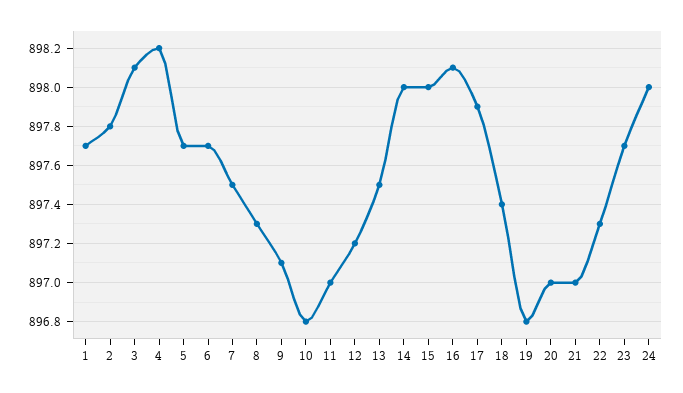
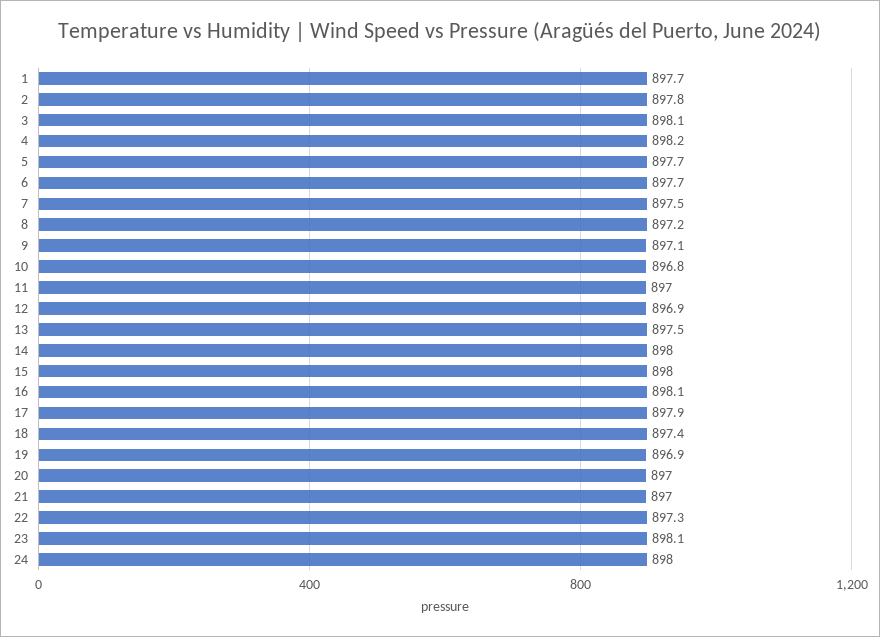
8: 897.3 -> 897.2
12: 897.2 -> 896.9
19: 896.8 -> 896.9
23: 897.7 -> 898.1

